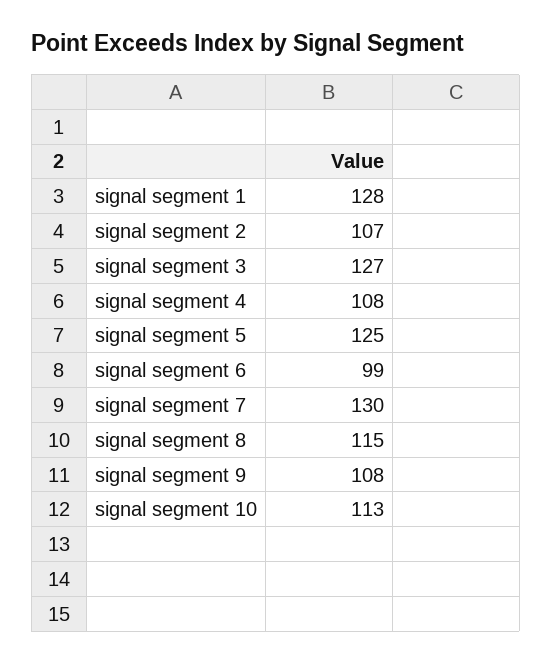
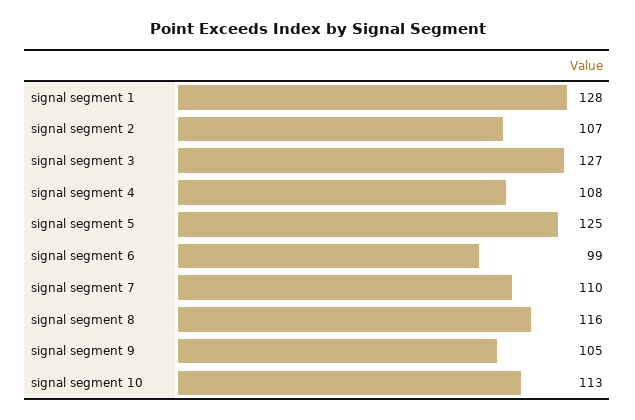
signal segment 7: 130 -> 110
signal segment 8: 115 -> 116
signal segment 9: 108 -> 105

